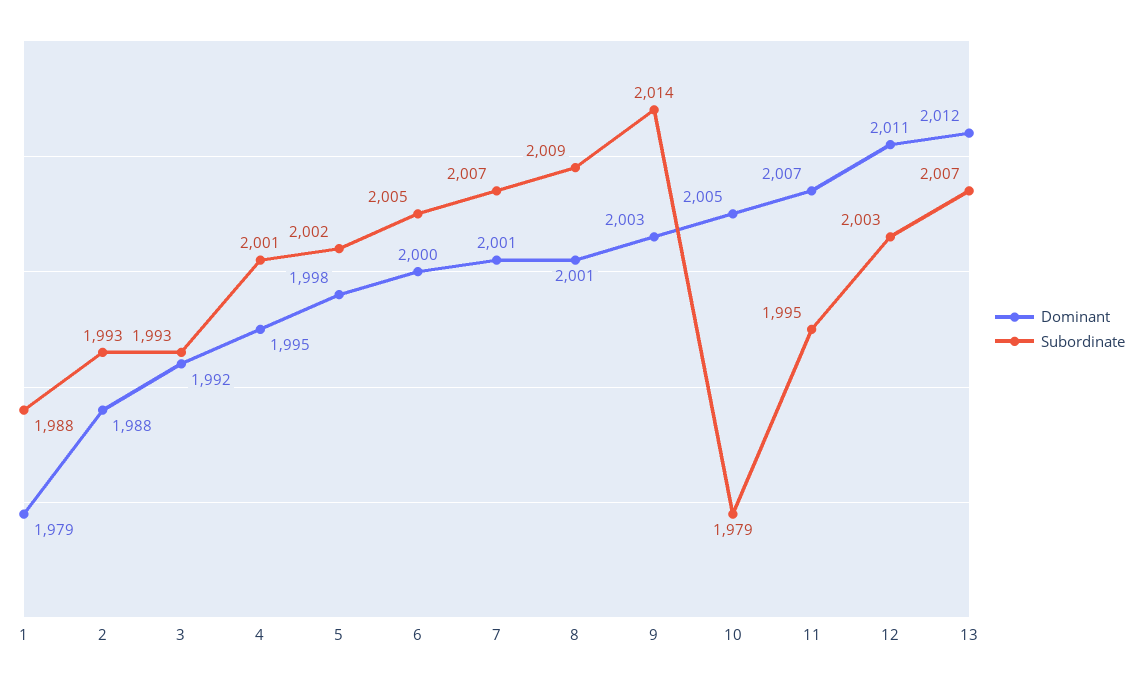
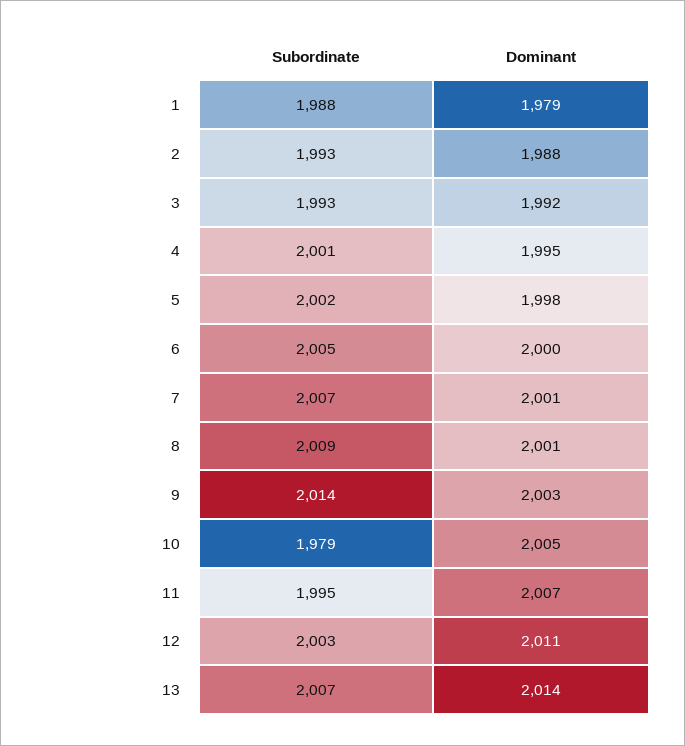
Dominant, 13: 2012 -> 2014

